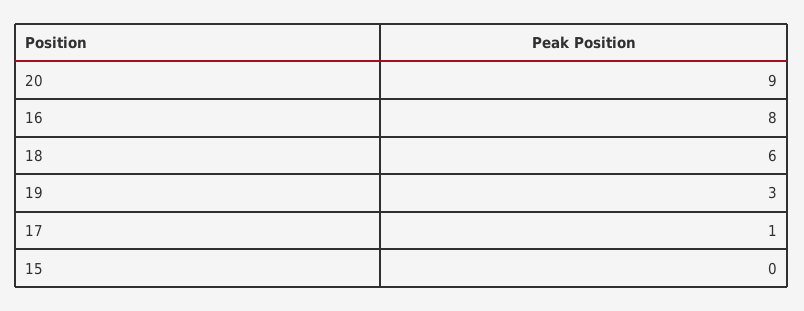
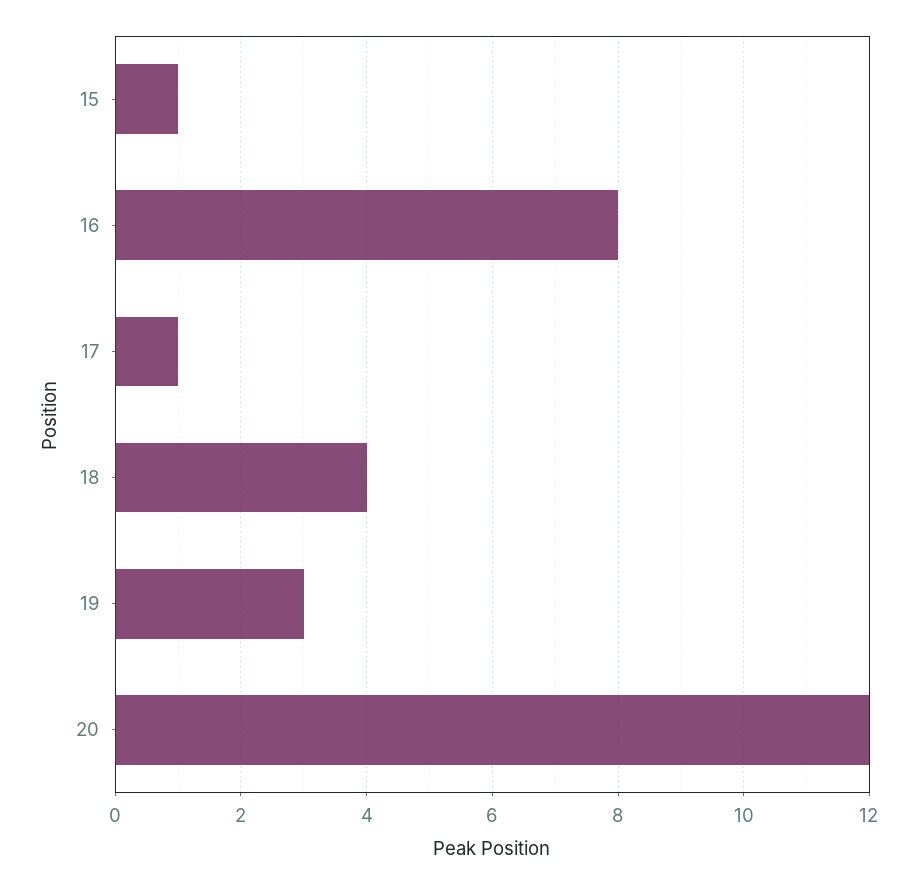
20: 9 -> 12
18: 6 -> 4
15: 0 -> 1

